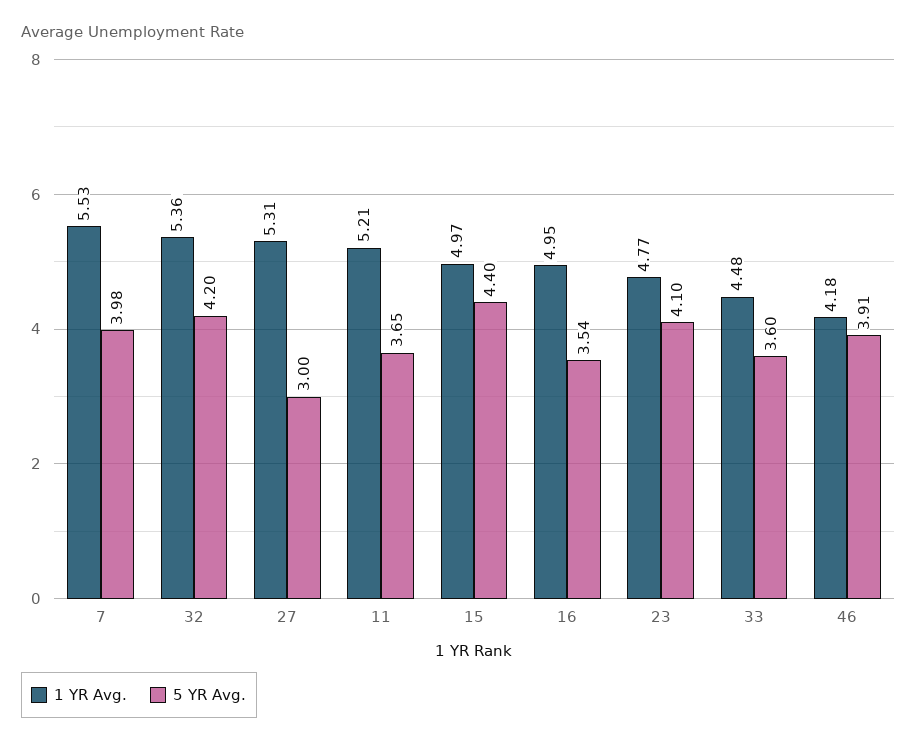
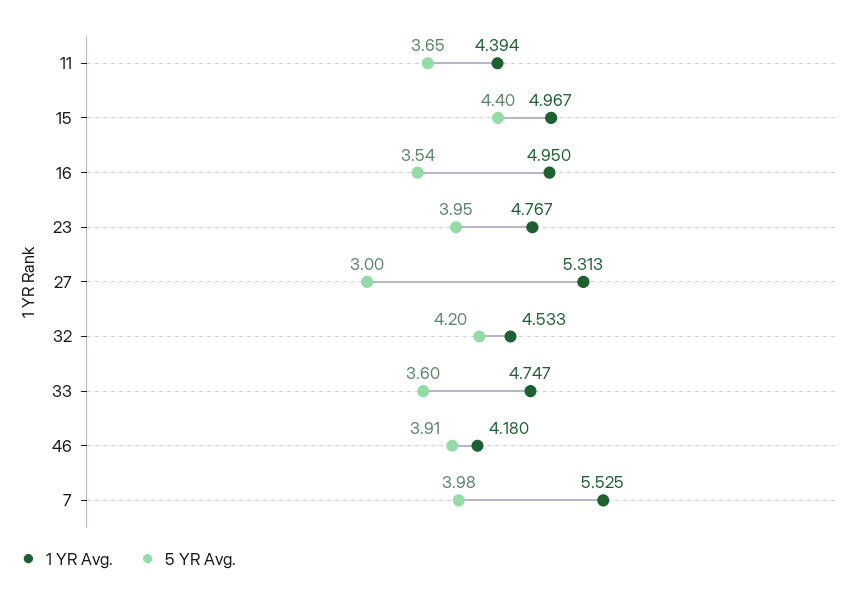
1 YR Avg., 32: 5.36 -> 4.533
1 YR Avg., 11: 5.21 -> 4.394
5 YR Avg., 23: 4.1 -> 3.95
1 YR Avg., 33: 4.48 -> 4.747

